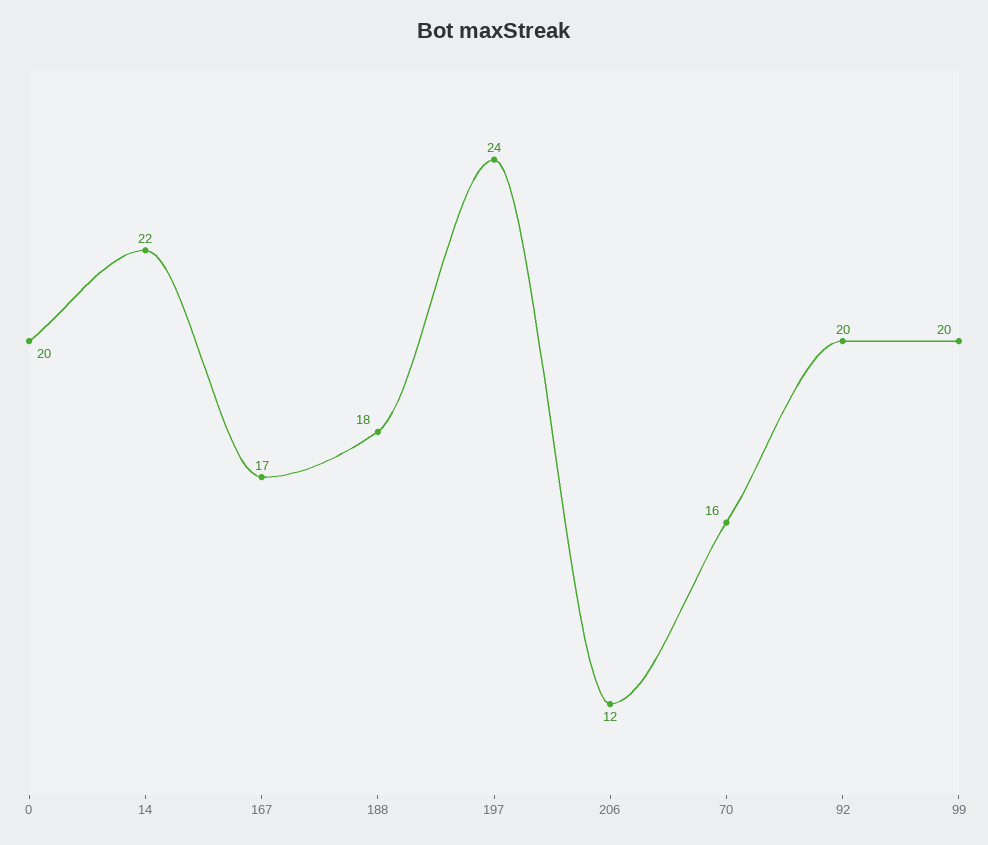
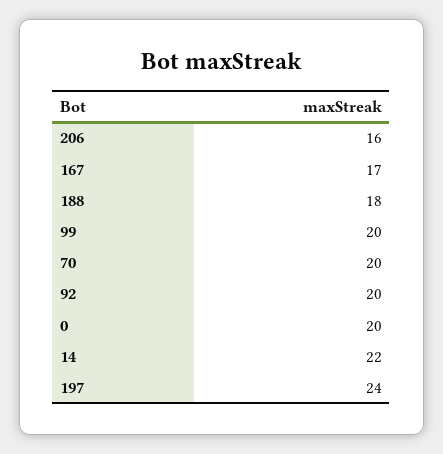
206: 12 -> 16
70: 16 -> 20

